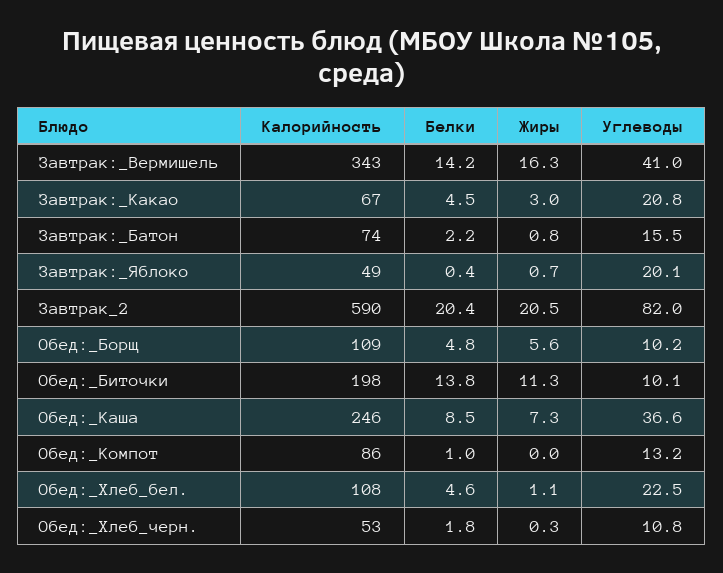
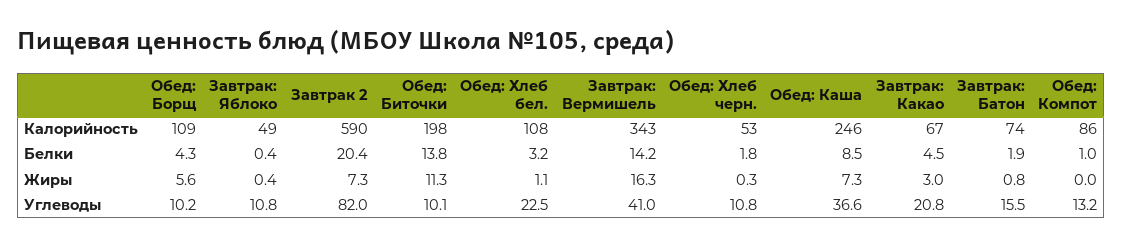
Белки, Завтрак:_Батон: 2.2 -> 1.9
Жиры, Завтрак:_Яблоко: 0.7 -> 0.4
Углеводы, Завтрак:_Яблоко: 20.1 -> 10.8
Жиры, Завтрак_2: 20.5 -> 7.3
Белки, Обед:_Борщ: 4.8 -> 4.3
Белки, Обед:_Хлеб_бел.: 4.6 -> 3.2

